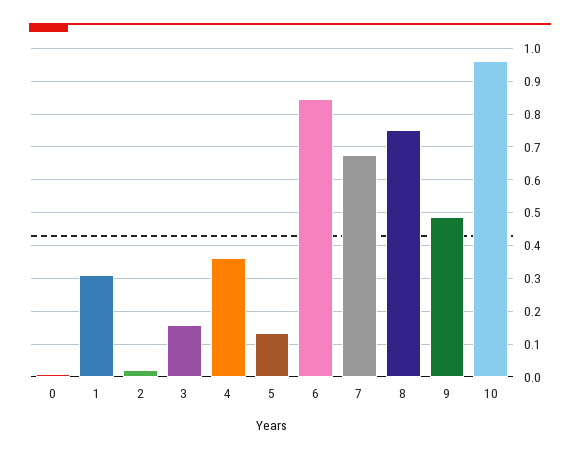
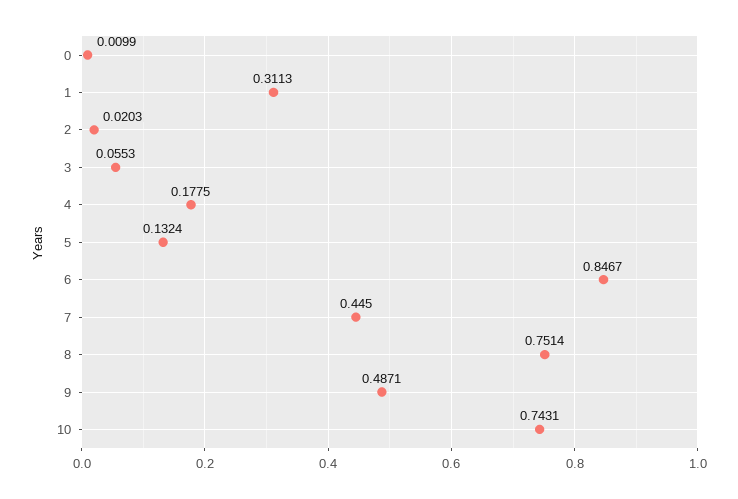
3: 0.16 -> 0.0553
4: 0.36 -> 0.1775
7: 0.68 -> 0.445
10: 0.96 -> 0.7431

